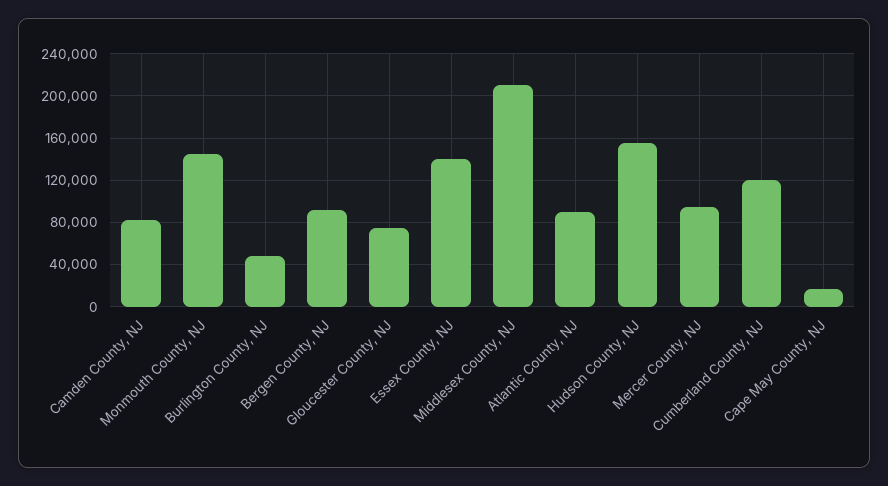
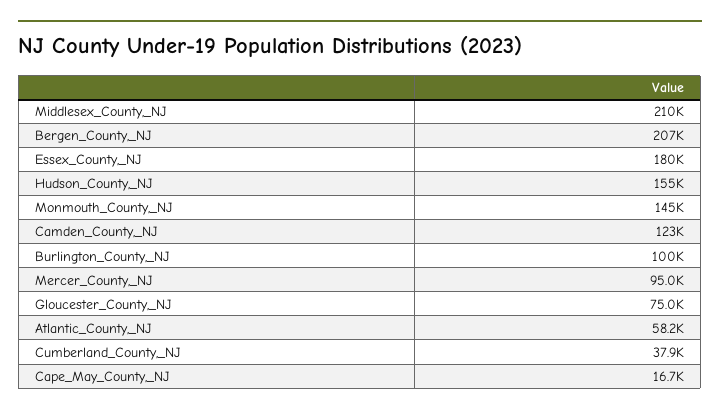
Camden County, NJ: 80000 -> 123000
Burlington County, NJ: 50000 -> 100000
Bergen County, NJ: 90000 -> 207000
Essex County, NJ: 140000 -> 180000
Atlantic County, NJ: 90000 -> 58200
Cumberland County, NJ: 120000 -> 37900

